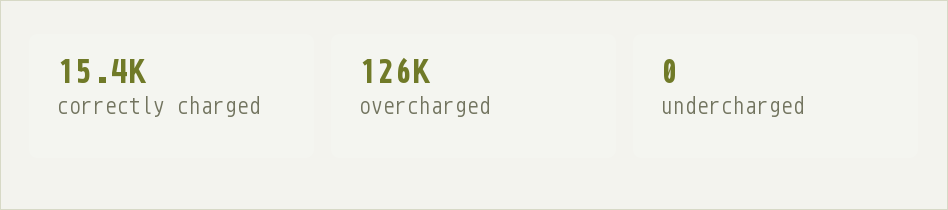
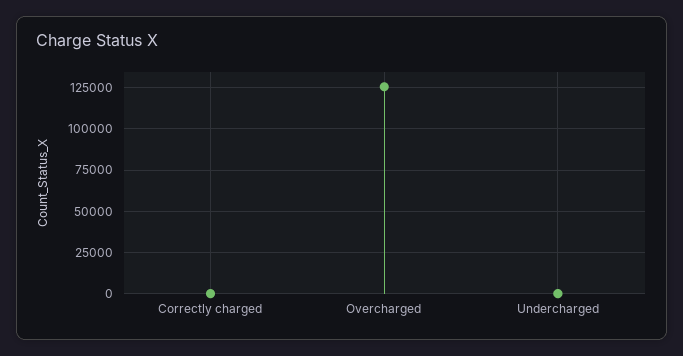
correctly charged: 15400 -> 0

